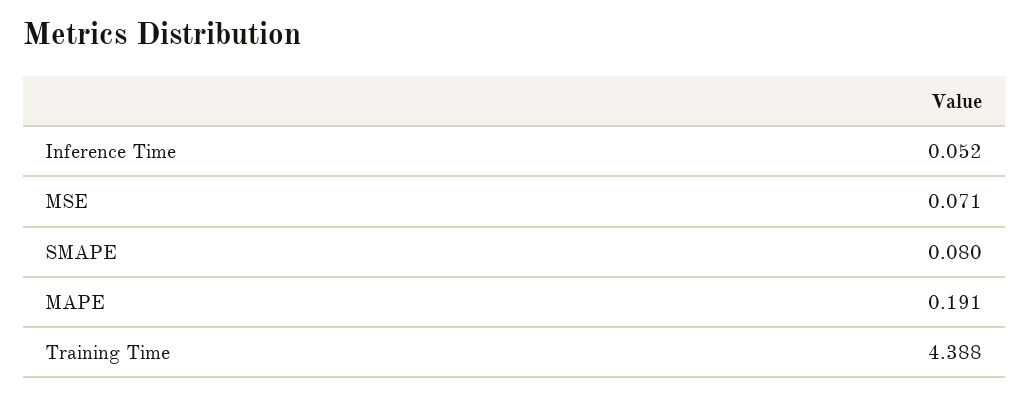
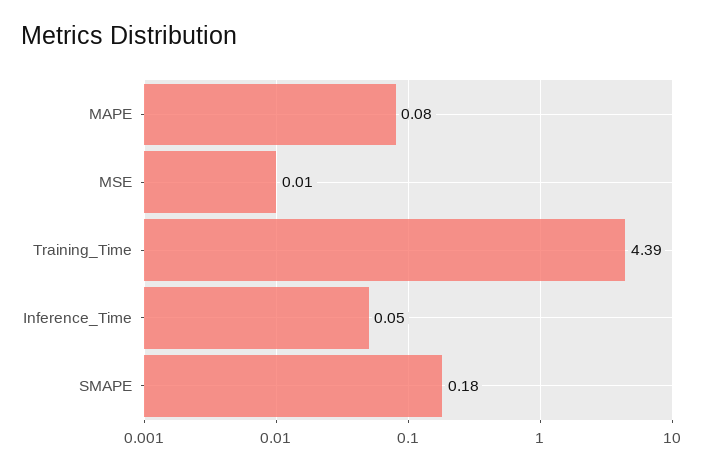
MSE: 0.071 -> 0.01
SMAPE: 0.08 -> 0.18
MAPE: 0.191 -> 0.08

